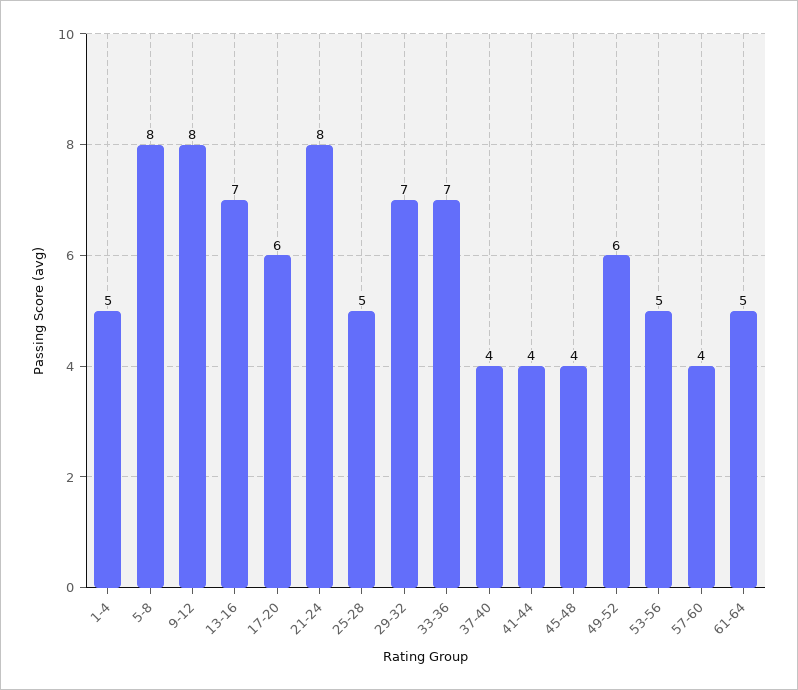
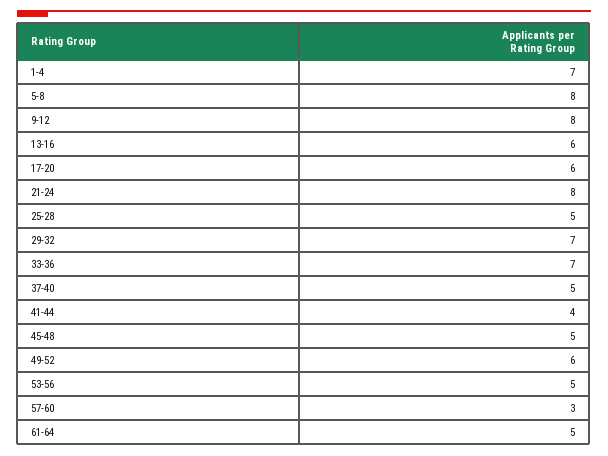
1-4: 5 -> 7
13-16: 7 -> 6
37-40: 4 -> 5
45-48: 4 -> 5
57-60: 4 -> 3

